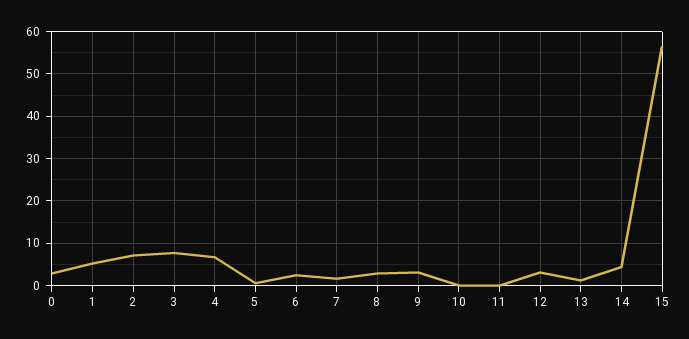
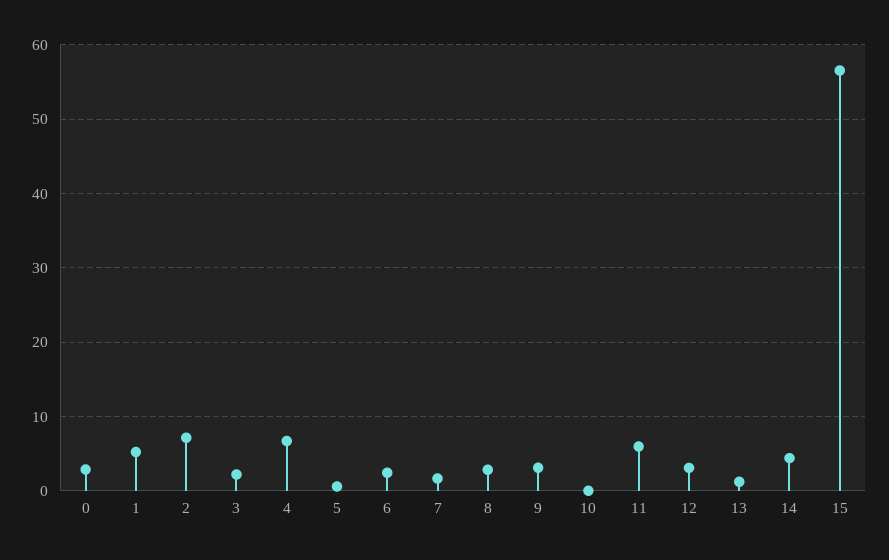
3: 8 -> 2
11: 0 -> 6

